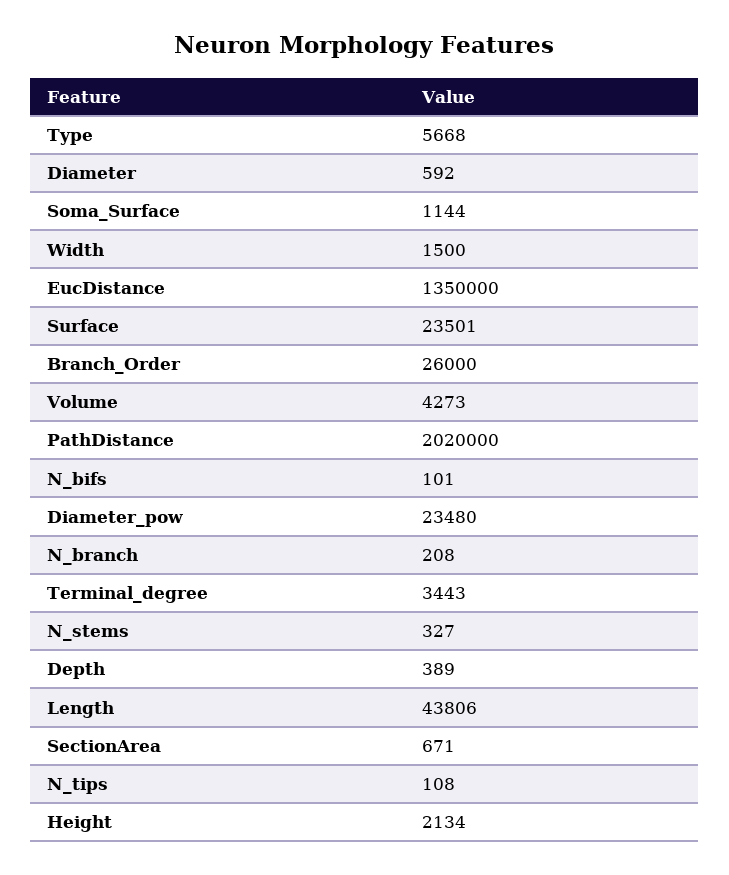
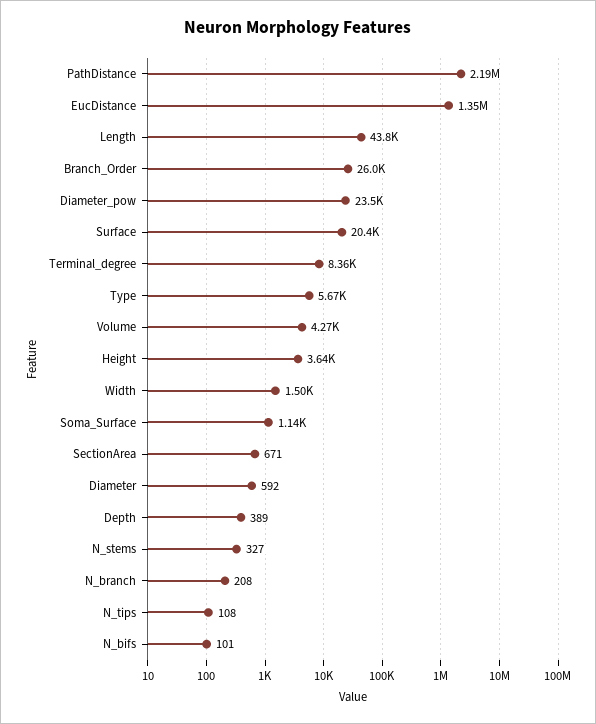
Surface: 23501 -> 20400
PathDistance: 2020000 -> 2190000
Terminal_degree: 3443 -> 8360
Height: 2134 -> 3640

